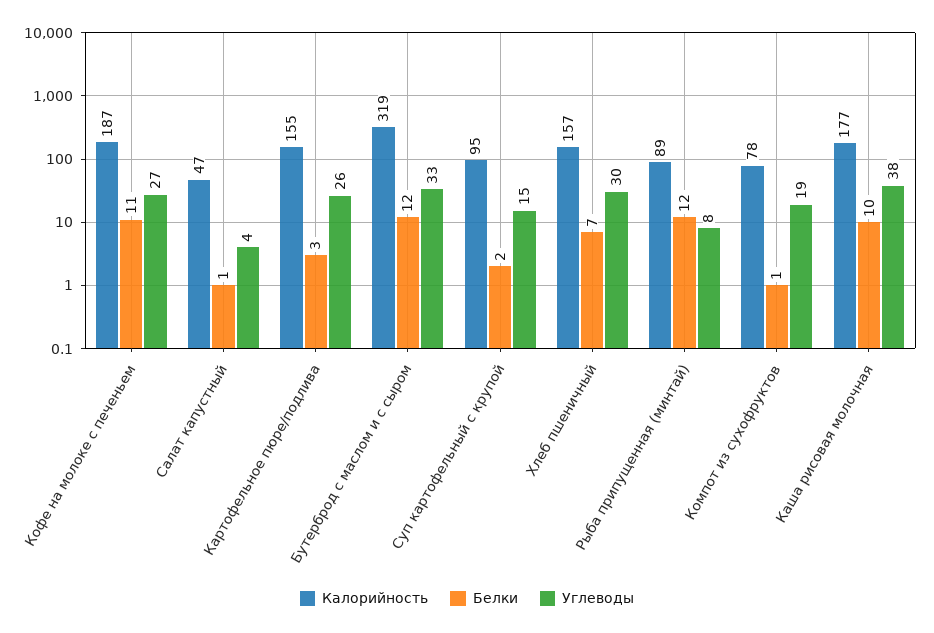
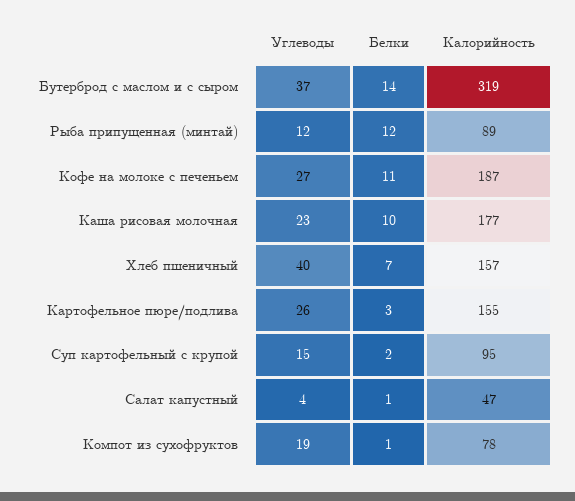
Белки, Бутерброд с маслом и с сыром: 12 -> 14
Углеводы, Бутерброд с маслом и с сыром: 33 -> 37
Углеводы, Хлеб пшеничный: 30 -> 40
Углеводы, Рыба припущенная (минтай): 8 -> 12
Углеводы, Каша рисовая молочная: 38 -> 23

